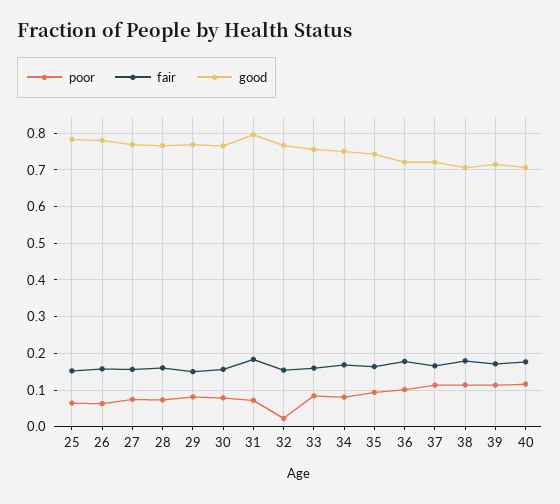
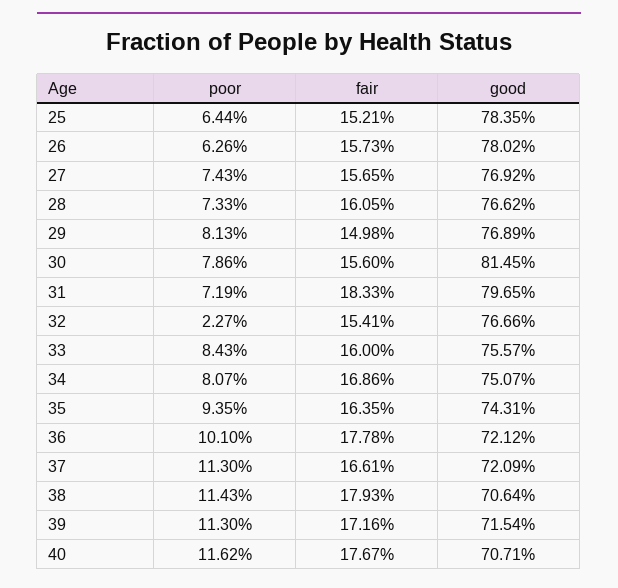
good, 30: 0.76 -> 0.8145

